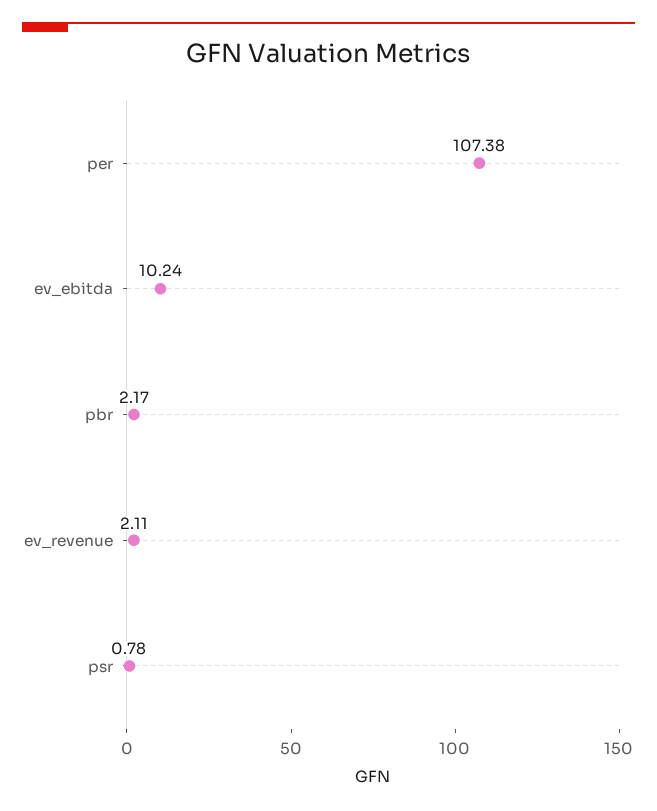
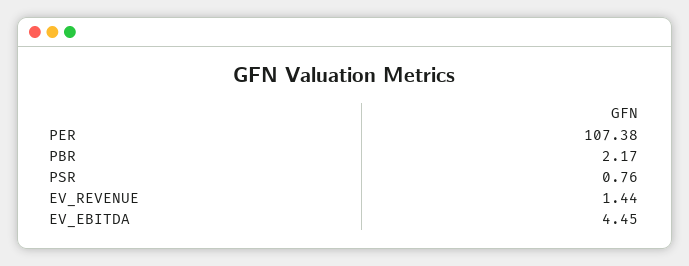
ev_ebitda: 10.24 -> 4.45
ev_revenue: 2.11 -> 1.44
psr: 0.78 -> 0.76

